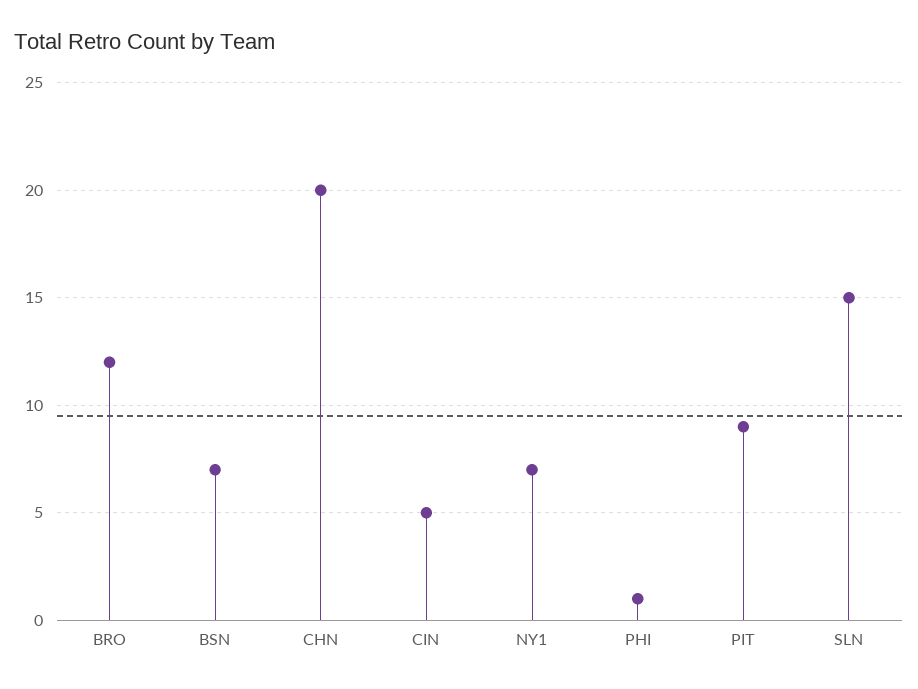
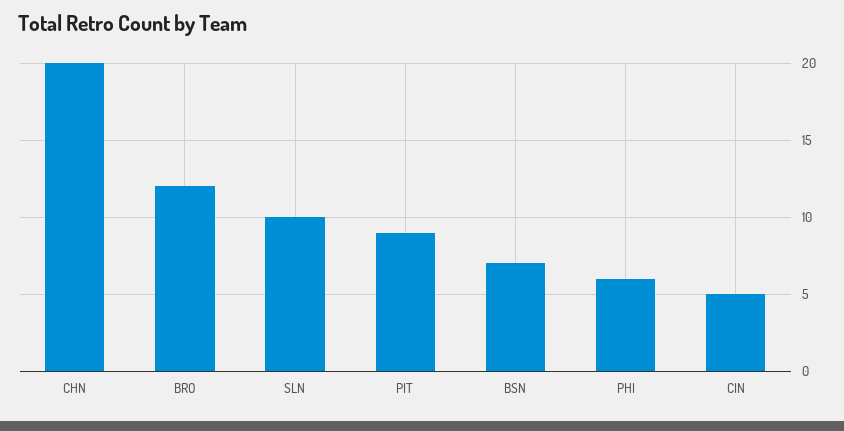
NY1: 7 -> none
PHI: 1 -> 6
SLN: 15 -> 10

